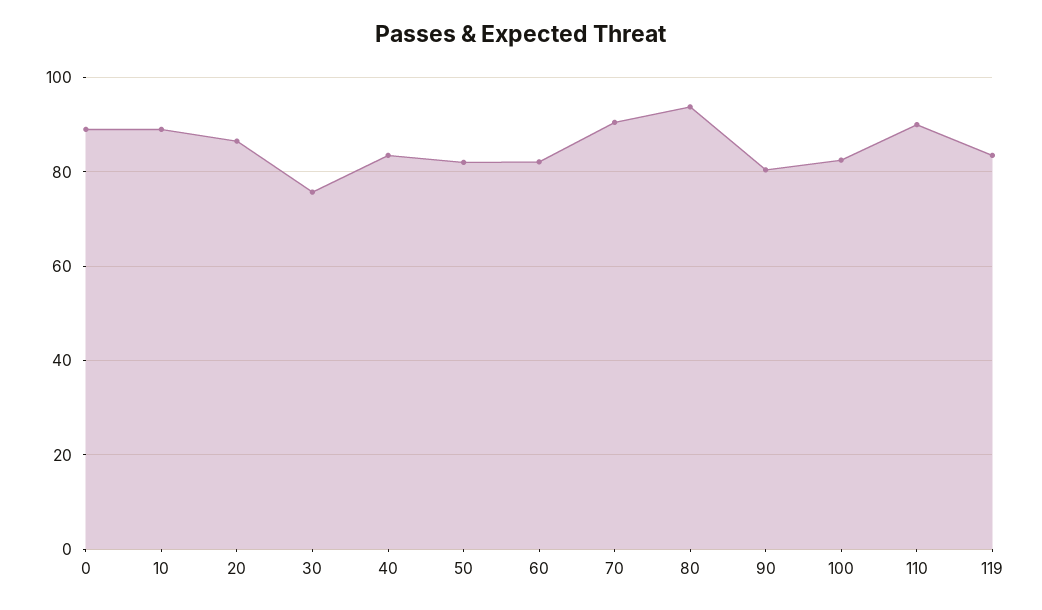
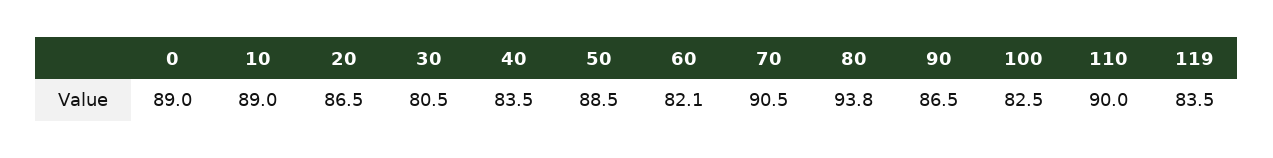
30: 76 -> 80.5
50: 82 -> 88.5
90: 80 -> 86.5

